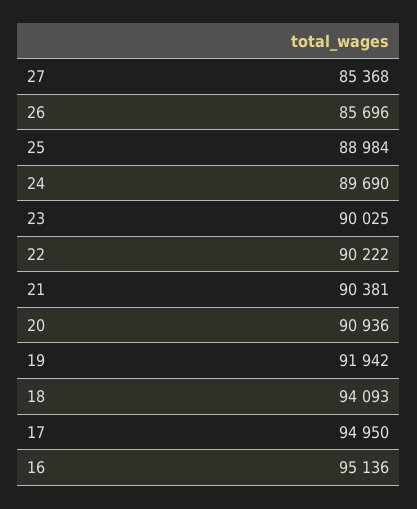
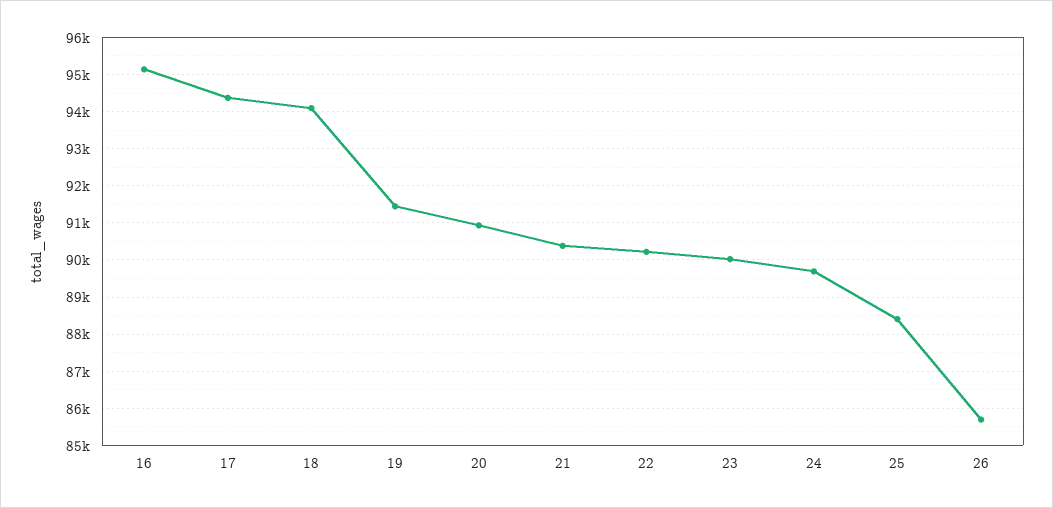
27: 85368 -> none
25: 88984 -> 88400
19: 91942 -> 91400
17: 94950 -> 94400

